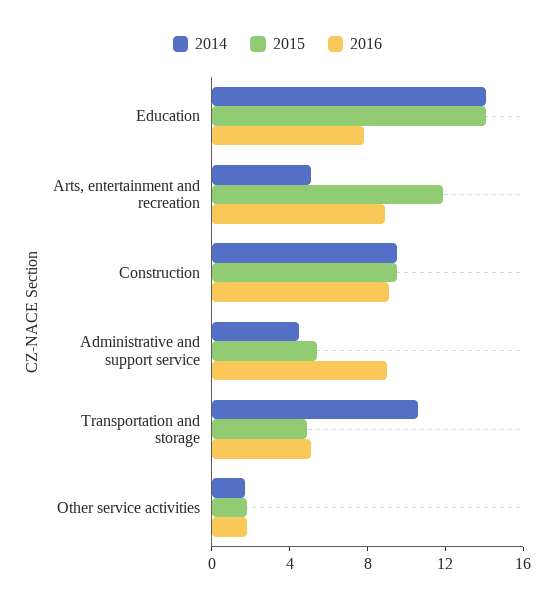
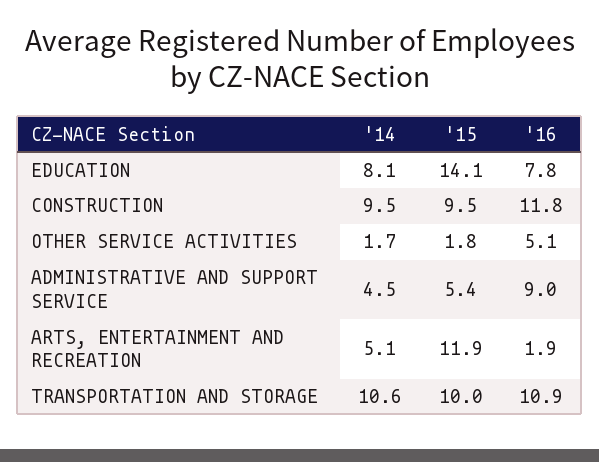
2014, Education: 14 -> 8.1
2016, Arts, entertainment and recreation: 9 -> 1.9
2016, Construction: 9 -> 11.8
2015, Transportation and storage: 5 -> 10
2016, Transportation and storage: 5 -> 10.9
2016, Other service activities: 2 -> 5.1

